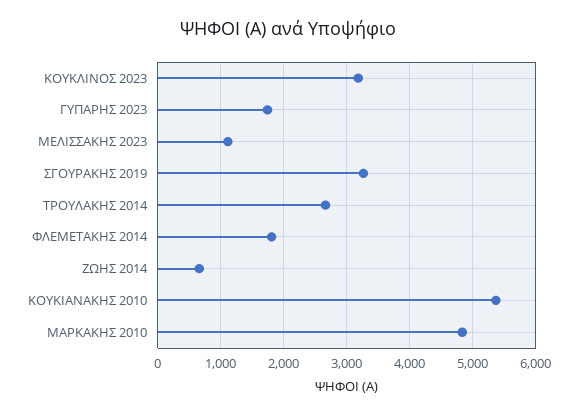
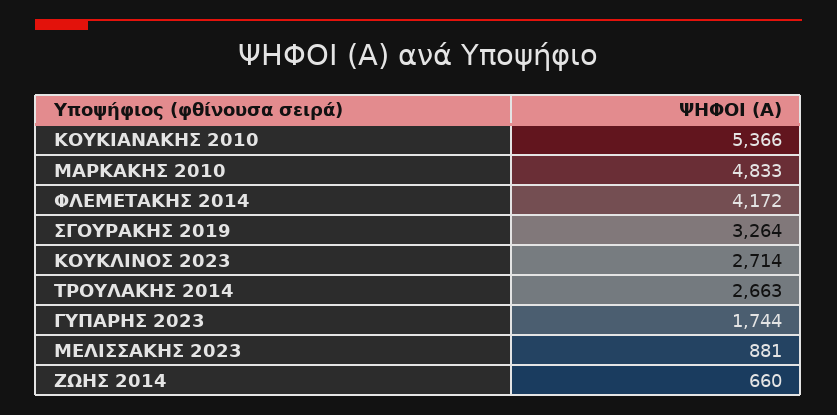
ΚΟΥΚΛΙΝΟΣ 2023: 3200 -> 2714
ΜΕΛΙΣΣΑΚΗΣ 2023: 1100 -> 881
ΦΛΕΜΕΤΑΚΗΣ 2014: 1800 -> 4172

